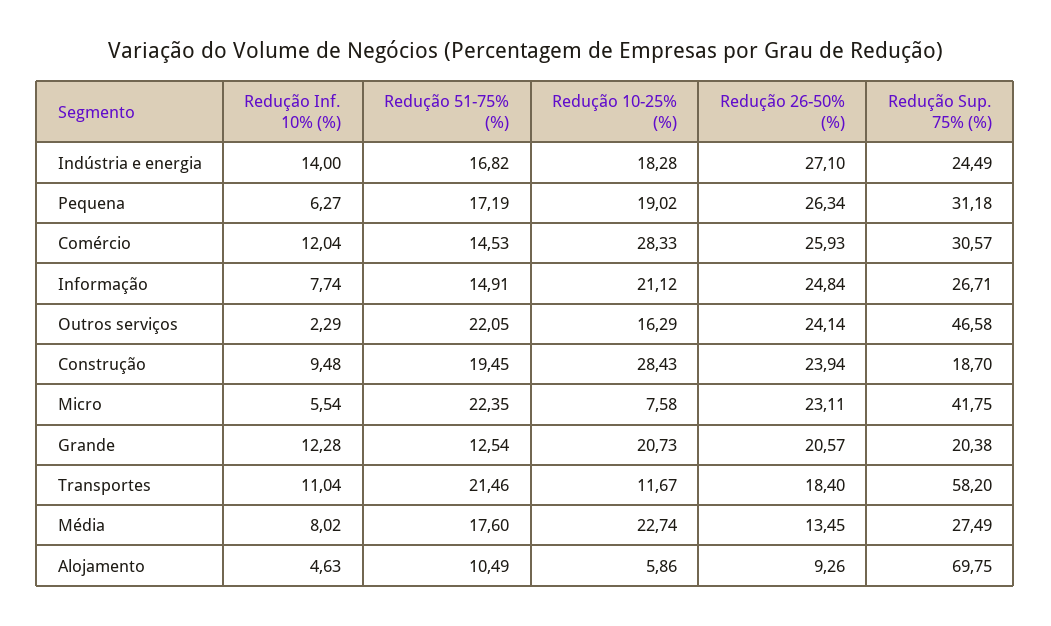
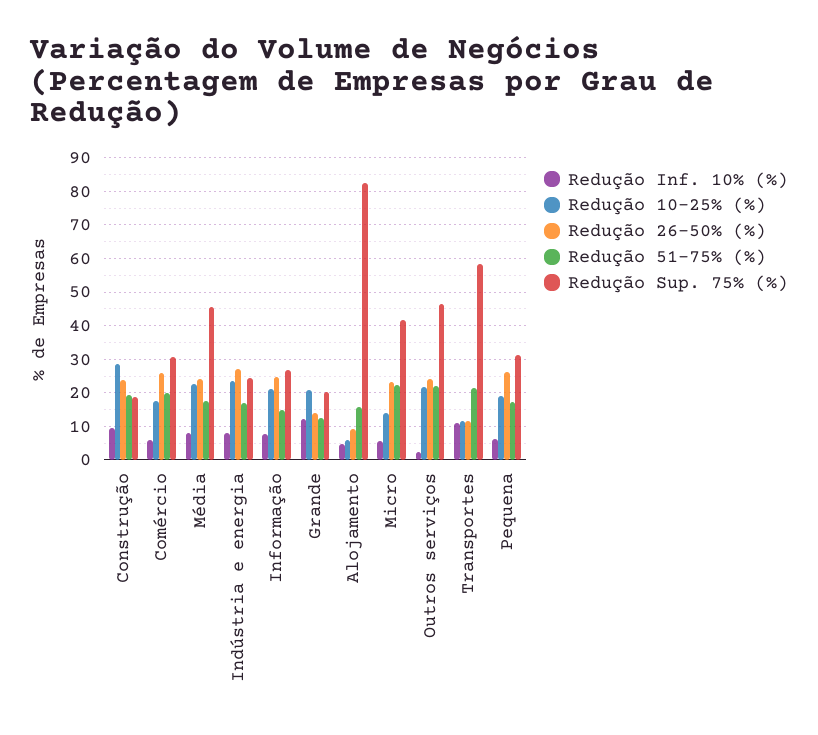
Redução Inf. 10% (%), Indústria e energia: 14 -> 8
Redução 10-25% (%), Indústria e energia: 18.28 -> 24
Redução Inf. 10% (%), Comércio: 12.04 -> 6
Redução 51-75% (%), Comércio: 14.53 -> 20
Redução 10-25% (%), Comércio: 28.33 -> 18
Redução 10-25% (%), Outros serviços: 16.29 -> 22
Redução 10-25% (%), Micro: 7.58 -> 14
Redução 26-50% (%), Grande: 20.57 -> 14
Redução 26-50% (%), Transportes: 18.4 -> 12
Redução 26-50% (%), Média: 13.45 -> 24
Redução Sup. 75% (%), Média: 27.49 -> 46
Redução 51-75% (%), Alojamento: 10.49 -> 16
Redução Sup. 75% (%), Alojamento: 69.75 -> 82

